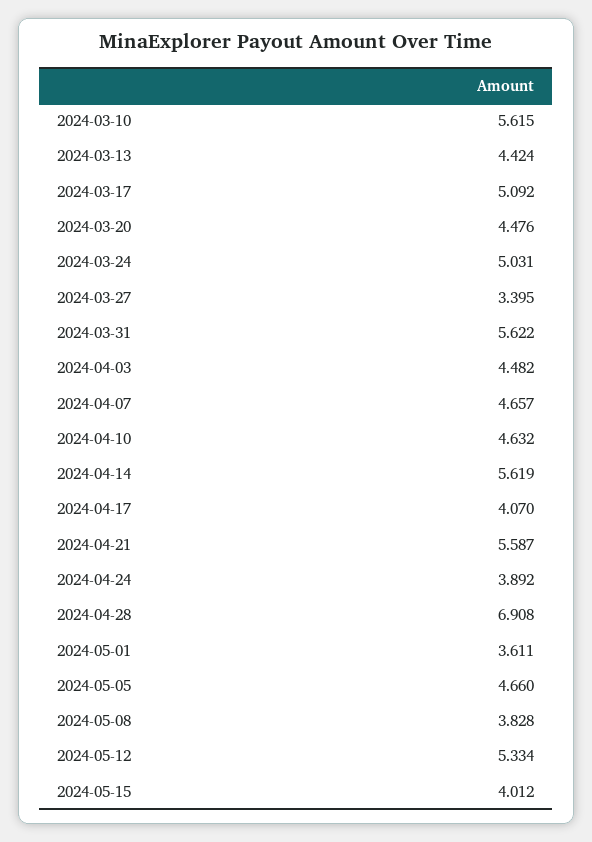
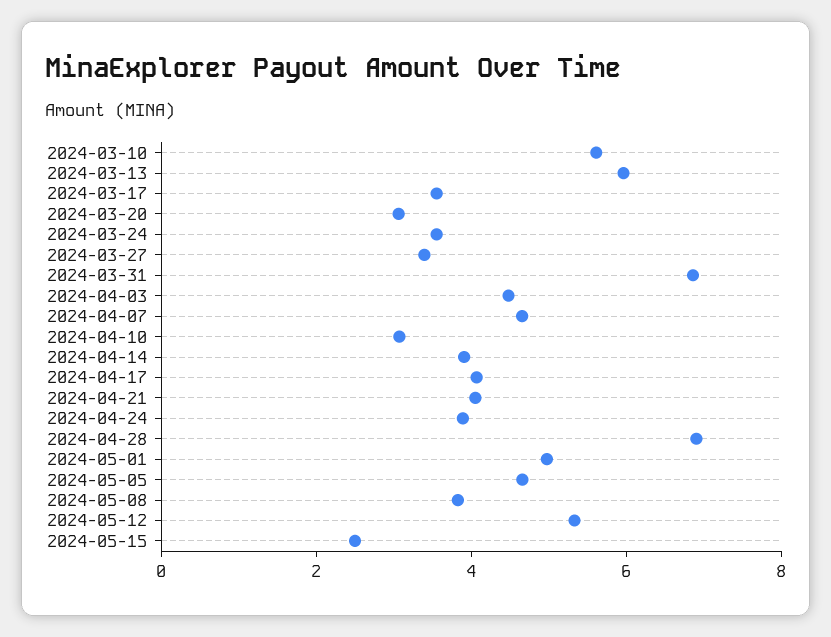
2024-03-13: 4.424 -> 6
2024-03-17: 5.092 -> 3.5
2024-03-20: 4.476 -> 3
2024-03-24: 5.031 -> 3.5
2024-03-31: 5.622 -> 7
2024-04-10: 4.632 -> 3
2024-04-14: 5.619 -> 4
2024-04-21: 5.587 -> 4
2024-05-01: 3.611 -> 5
2024-05-15: 4.012 -> 2.5

